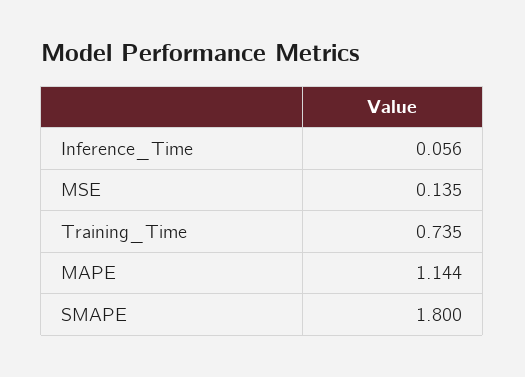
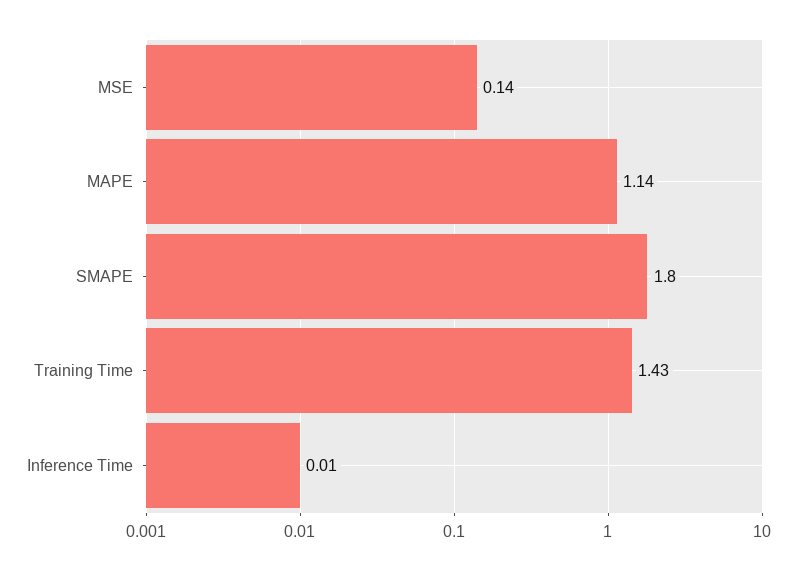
Inference_Time: 0.056 -> 0.01
Training_Time: 0.735 -> 1.43

